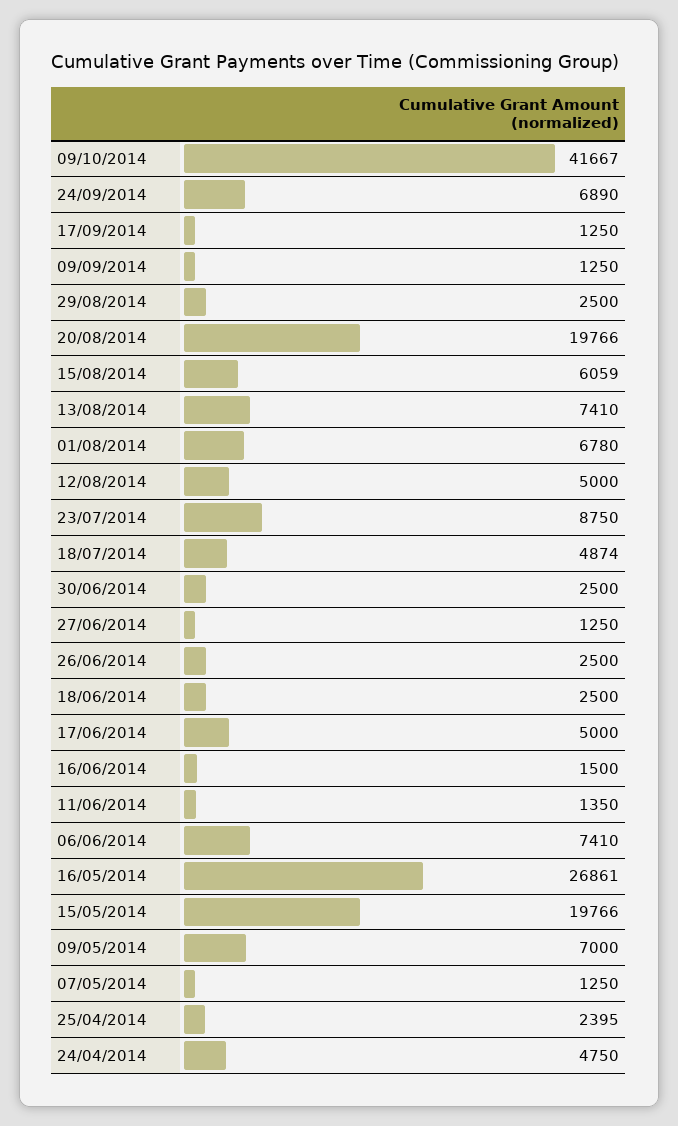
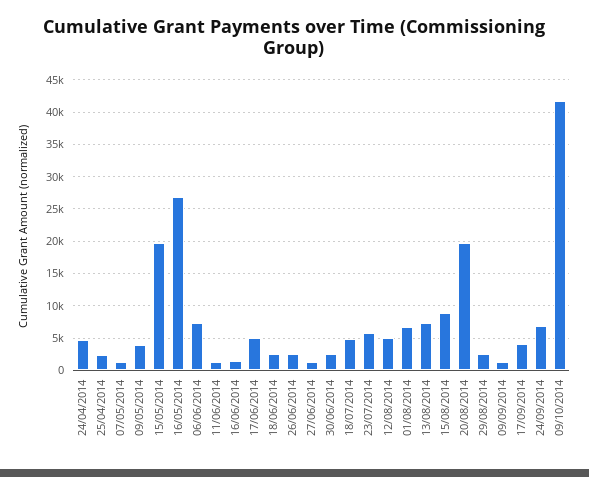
17/09/2014: 1250 -> 4000
15/08/2014: 6059 -> 9000
23/07/2014: 8750 -> 6000
09/05/2014: 7000 -> 4000

